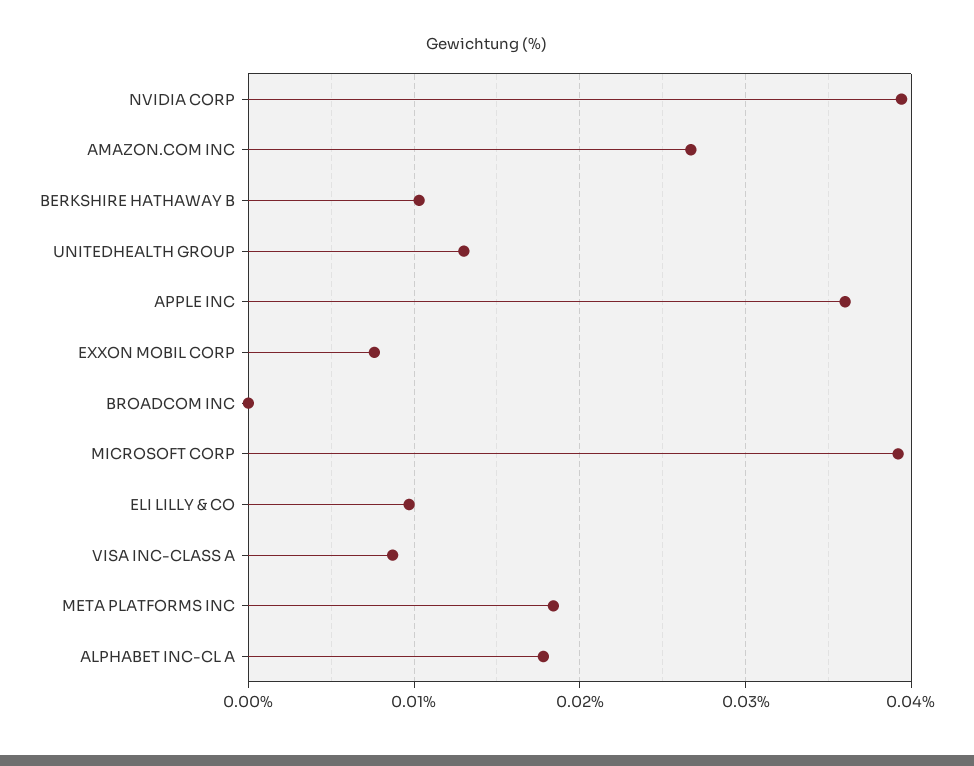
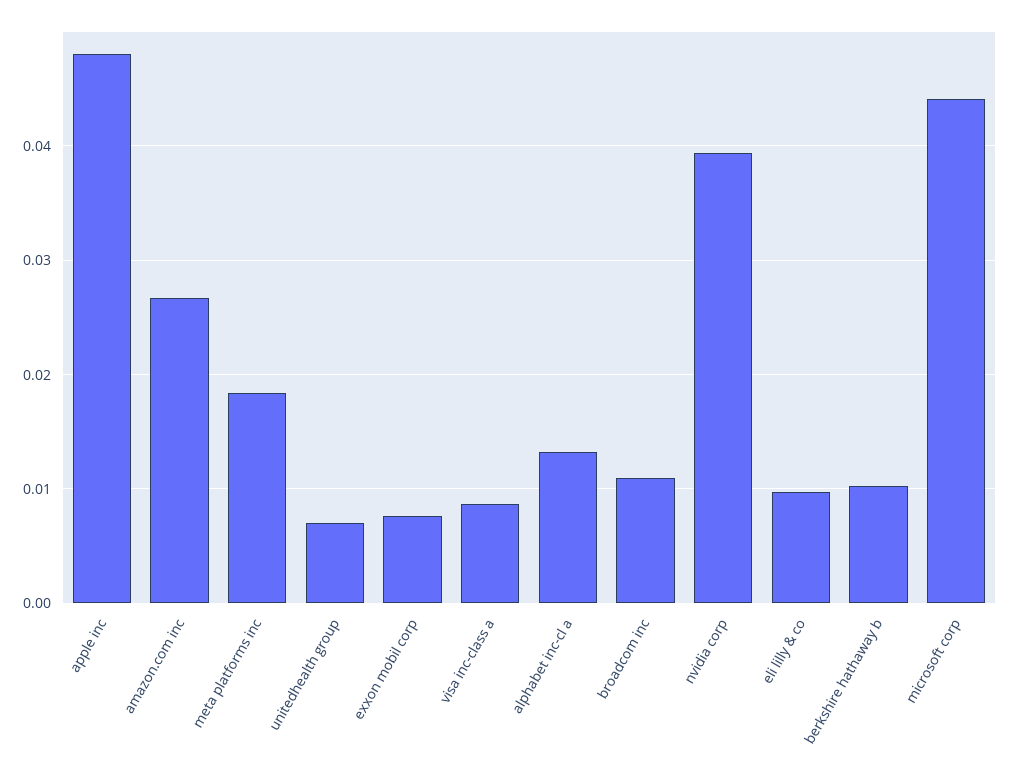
UNITEDHEALTH GROUP: 0.013 -> 0.007
APPLE INC: 0.036 -> 0.048
BROADCOM INC: 0 -> 0.011
MICROSOFT CORP: 0.039 -> 0.044
ALPHABET INC-CL A: 0.018 -> 0.013

